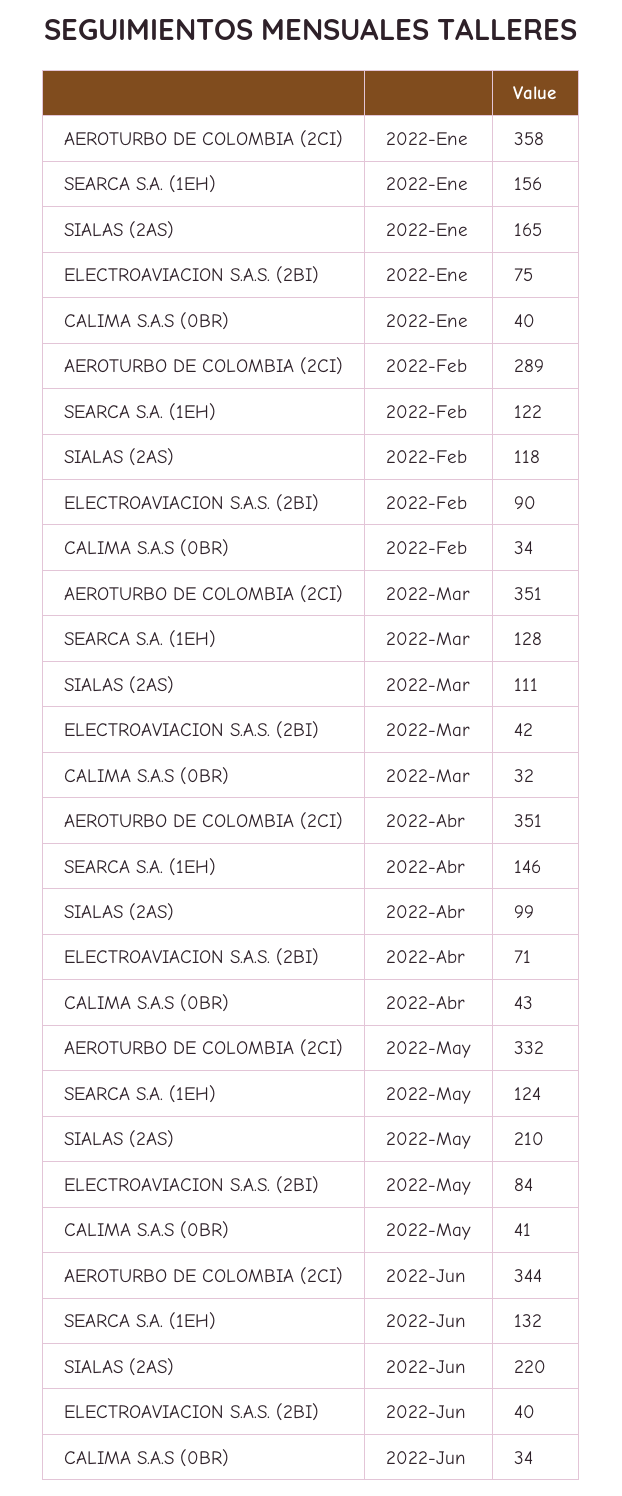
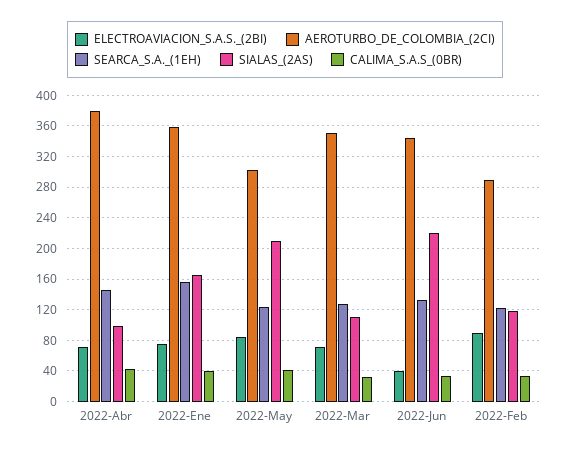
ELECTROAVIACION S.A.S. (2BI), 2022-Mar: 42 -> 70
AEROTURBO DE COLOMBIA (2CI), 2022-Abr: 351 -> 380
AEROTURBO DE COLOMBIA (2CI), 2022-May: 332 -> 300

